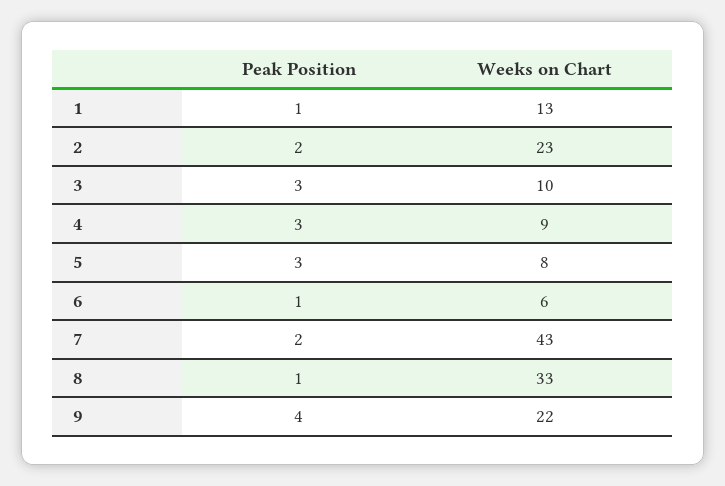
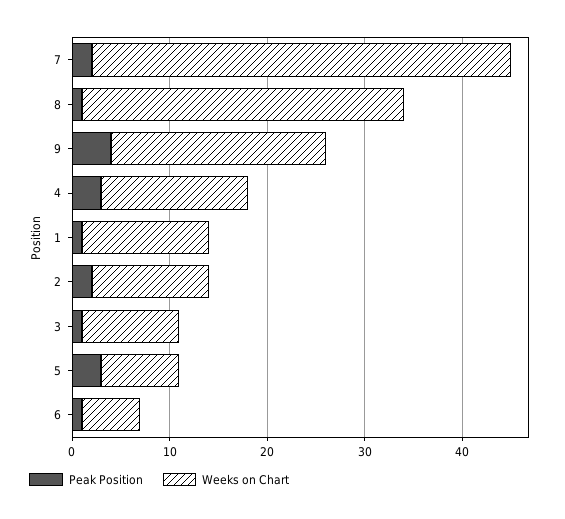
Weeks on Chart, 2: 23 -> 12
Peak Position, 3: 3 -> 1
Weeks on Chart, 4: 9 -> 15

